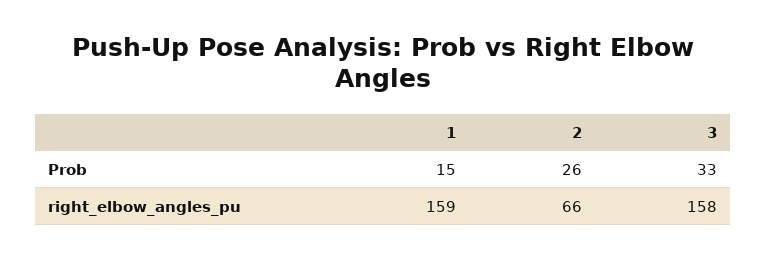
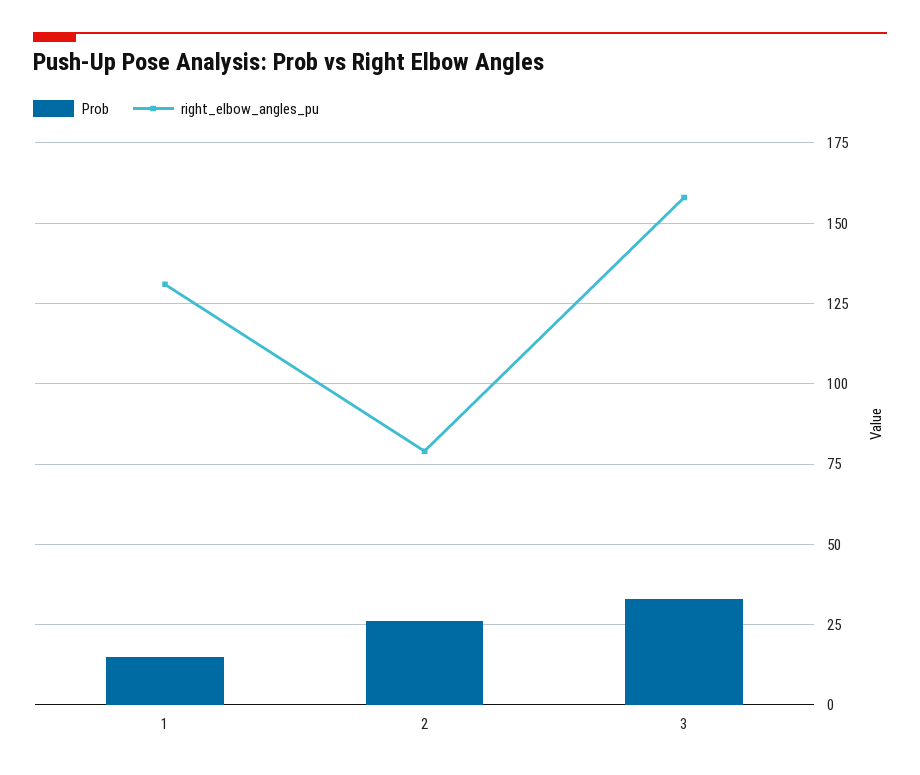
right_elbow_angles_pu, 1: 159 -> 130
right_elbow_angles_pu, 2: 66 -> 80

